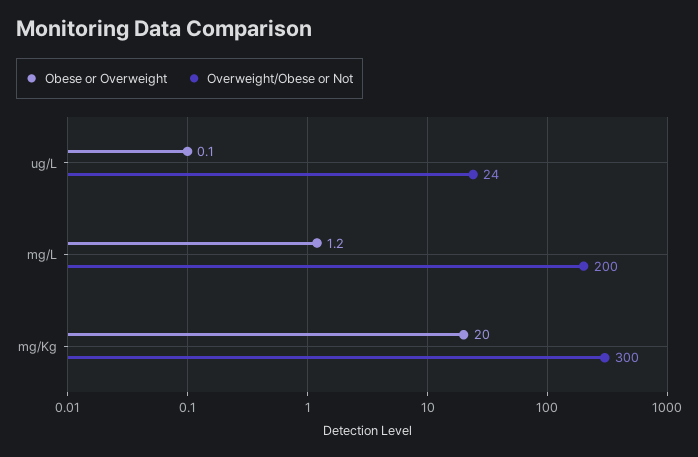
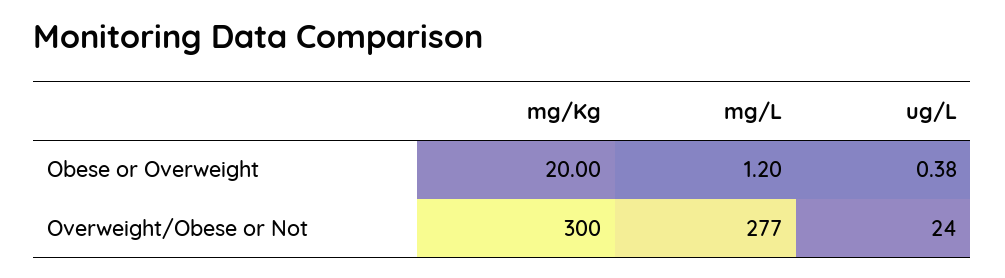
Obese or Overweight, ug/L: 0.1 -> 0.38
Overweight/Obese or Not, mg/L: 200 -> 277

